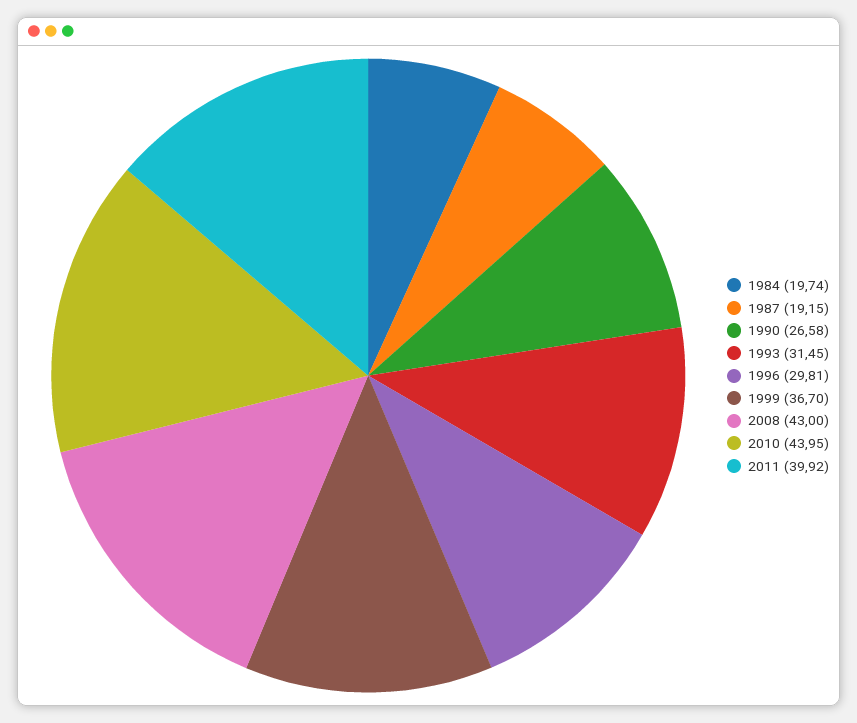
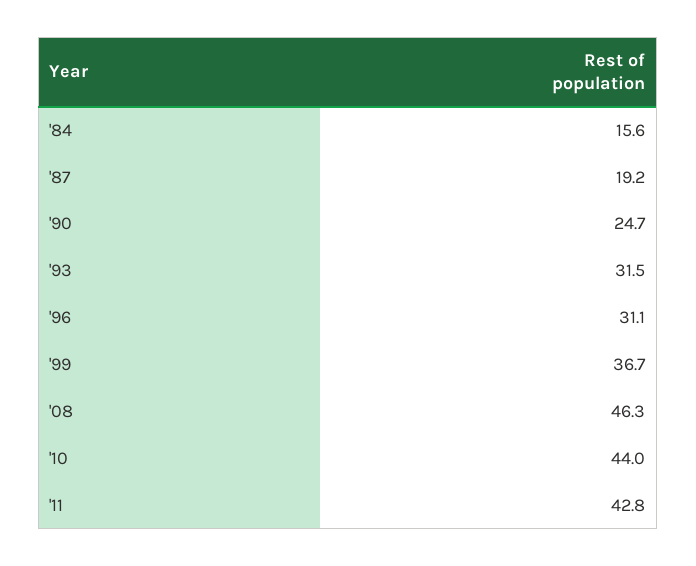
1984: 19.74 -> 15.6
1990: 26.58 -> 24.7
1996: 29.81 -> 31.1
2008: 43 -> 46.3
2011: 39.92 -> 42.8

